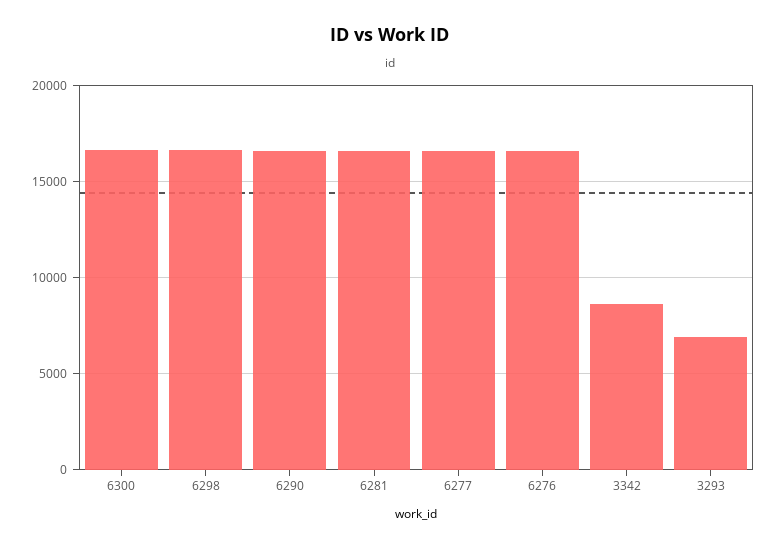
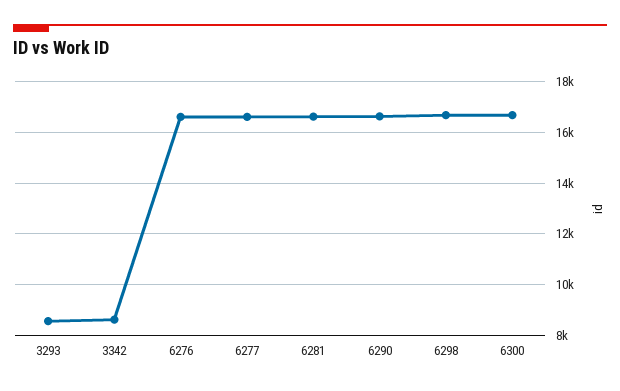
3293: 7000 -> 8500

